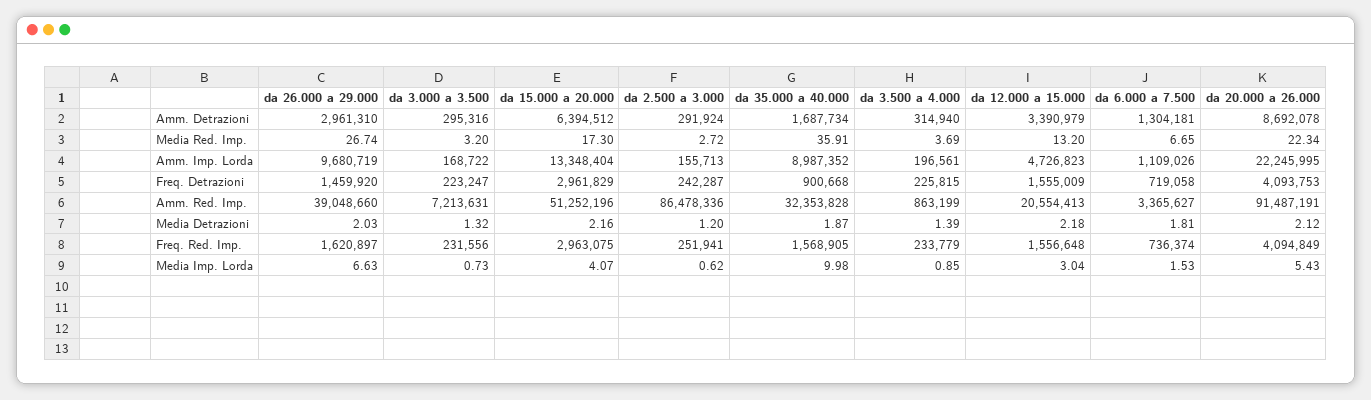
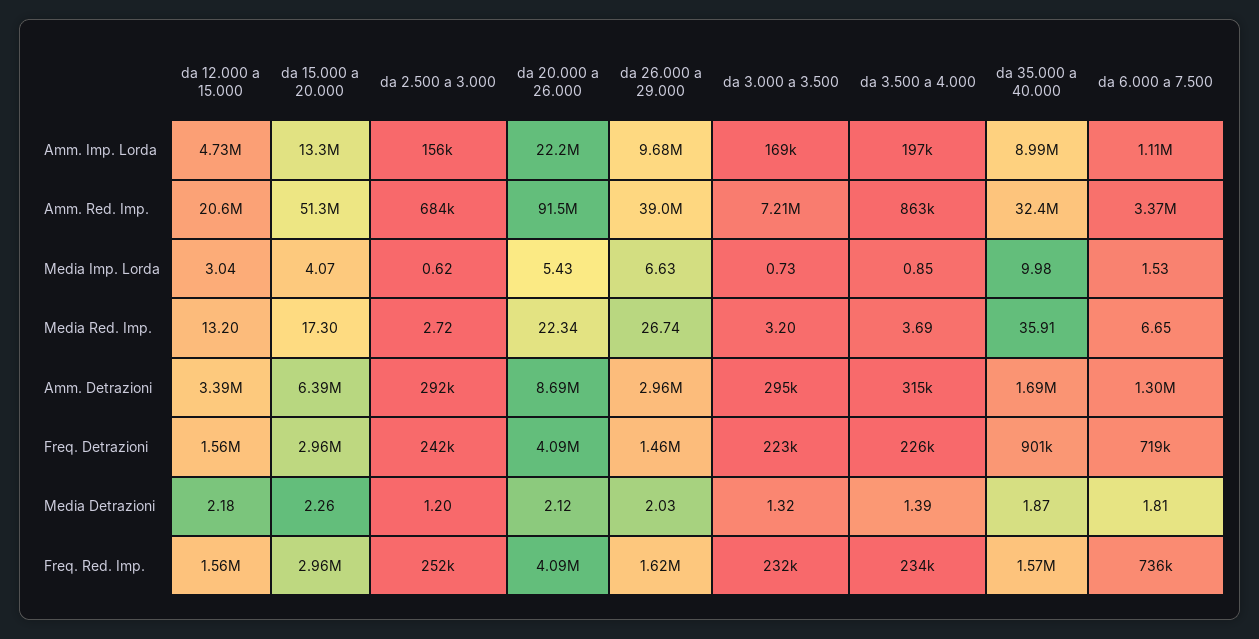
da 2.500 a 3.000, Amm. Red. Imp.: 86478336 -> 684000
da 15.000 a 20.000, Media Detrazioni: 2.16 -> 2.26

